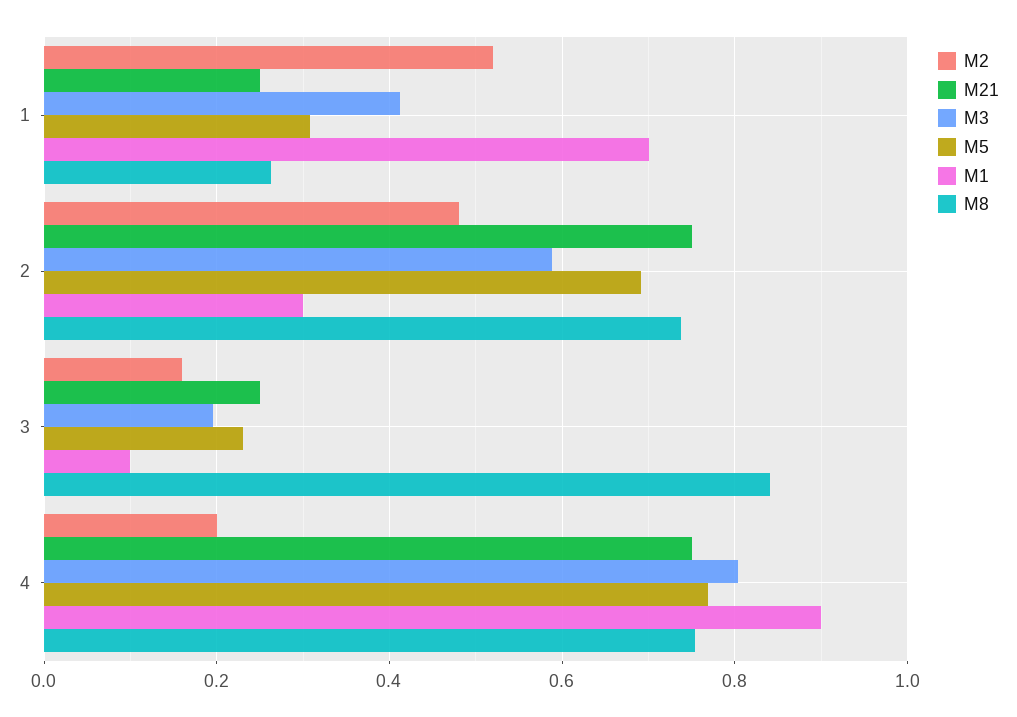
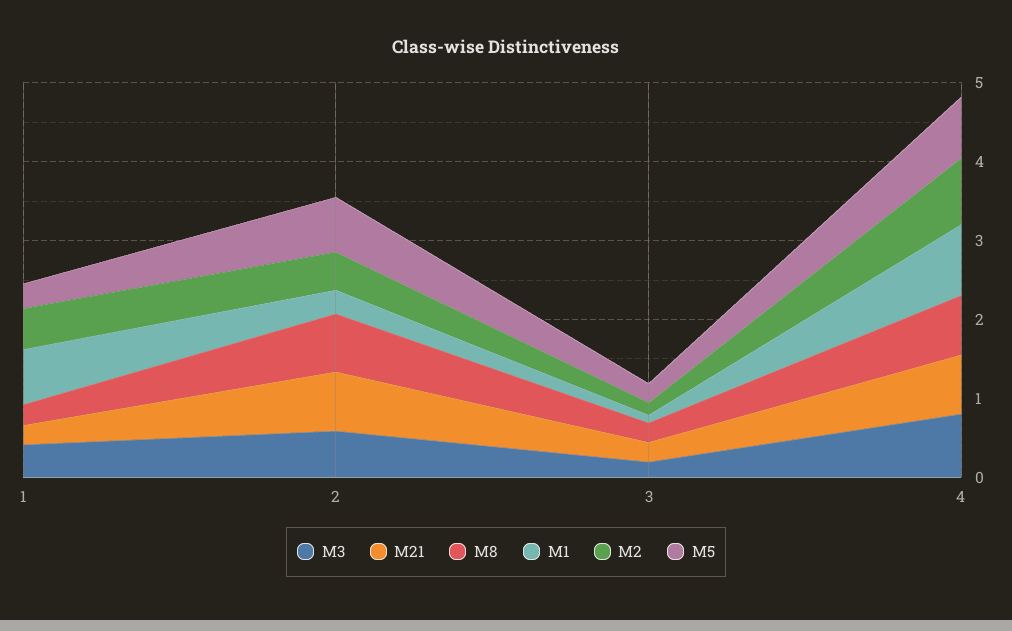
M8, 3: 0.84 -> 0.2
M2, 4: 0.2 -> 0.8

